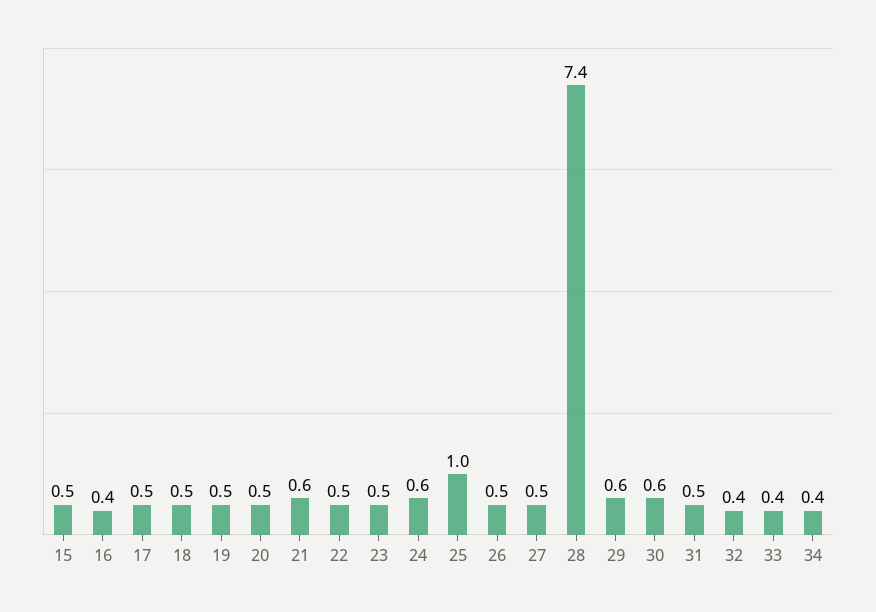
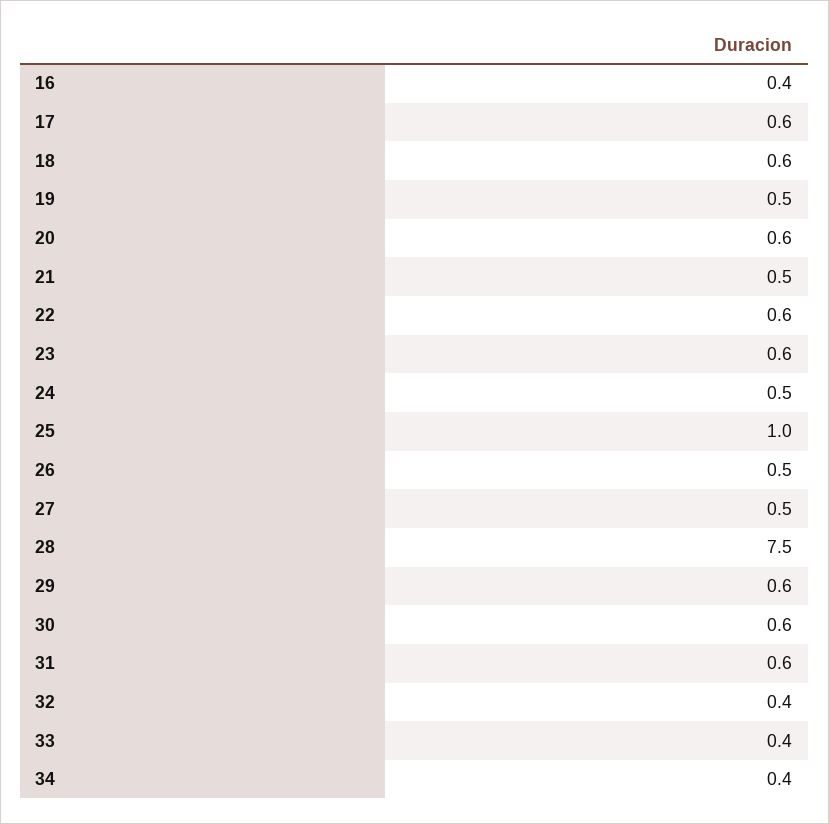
15: 0.5 -> none
17: 0.5 -> 0.6
18: 0.5 -> 0.6
20: 0.5 -> 0.6
21: 0.6 -> 0.5
22: 0.5 -> 0.6
23: 0.5 -> 0.6
24: 0.6 -> 0.5
28: 7.4 -> 7.5
31: 0.5 -> 0.6

